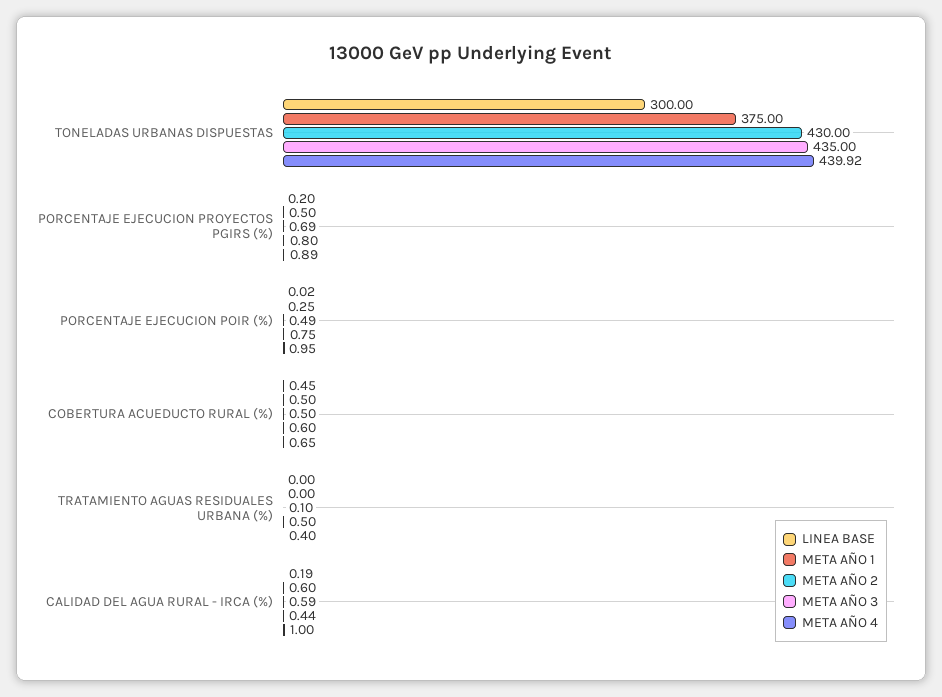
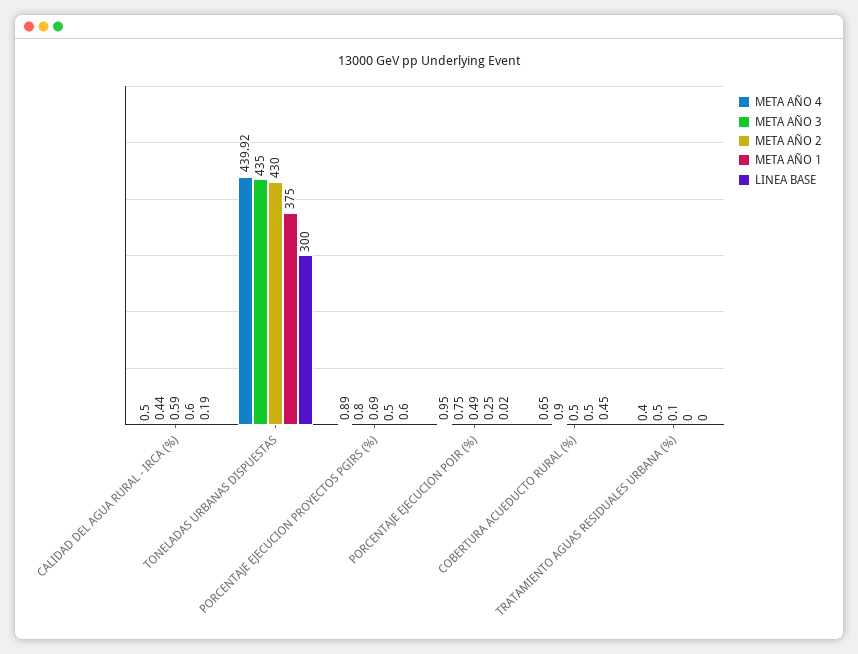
LINEA BASE, PORCENTAJE EJECUCION PROYECTOS PGIRS (%): 0.2 -> 0.6
META AÑO 3, COBERTURA ACUEDUCTO RURAL (%): 0.6 -> 0.9
META AÑO 4, CALIDAD DEL AGUA RURAL - IRCA (%): 1 -> 0.5

